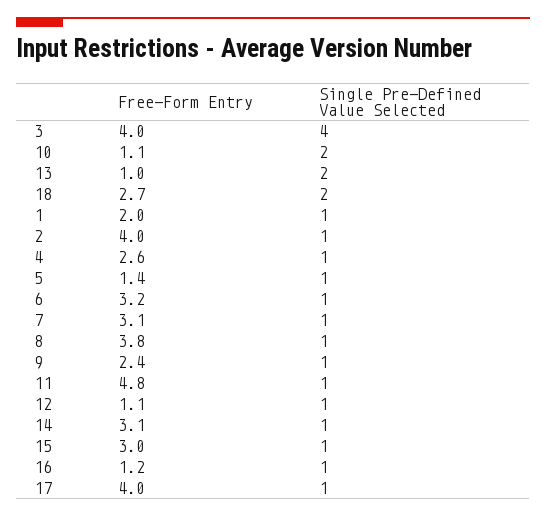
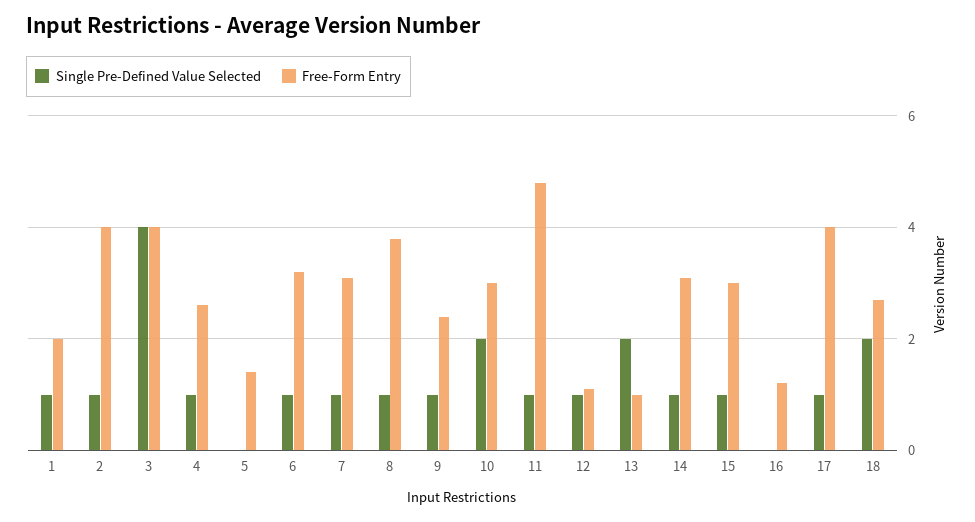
Free-Form Entry, 10: 1.1 -> 3
Single Pre-Defined Value Selected, 5: 1 -> 0
Single Pre-Defined Value Selected, 16: 1 -> 0

